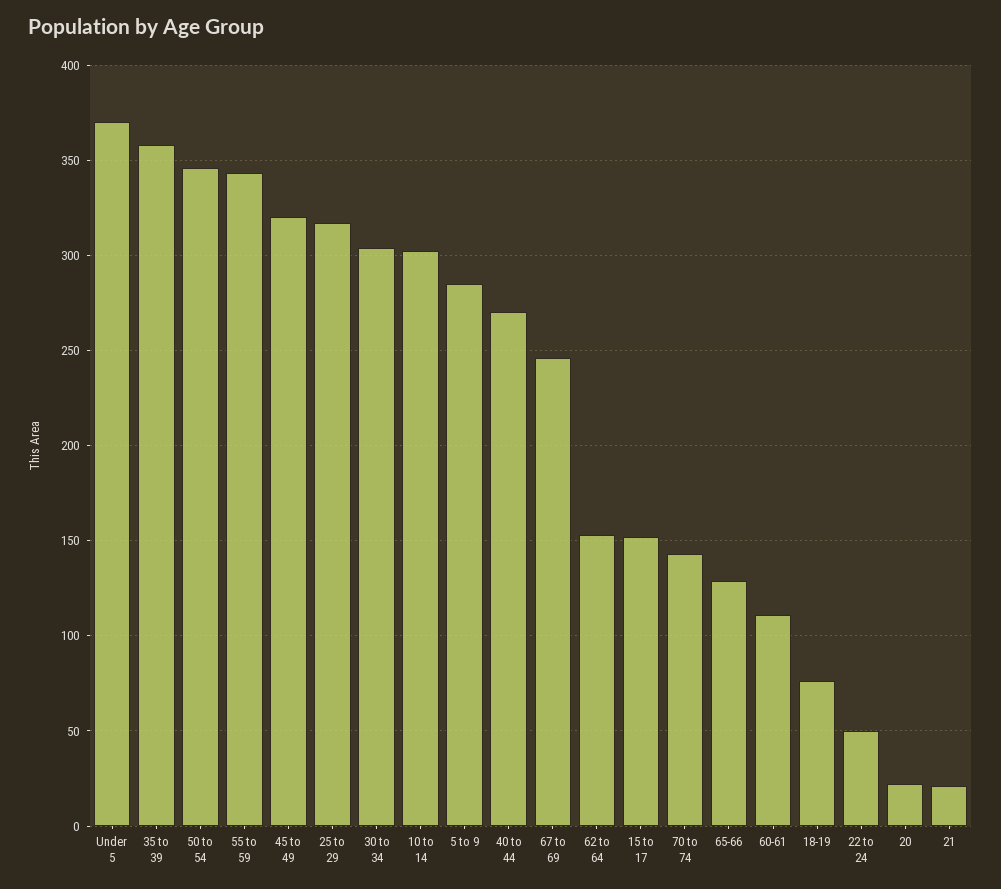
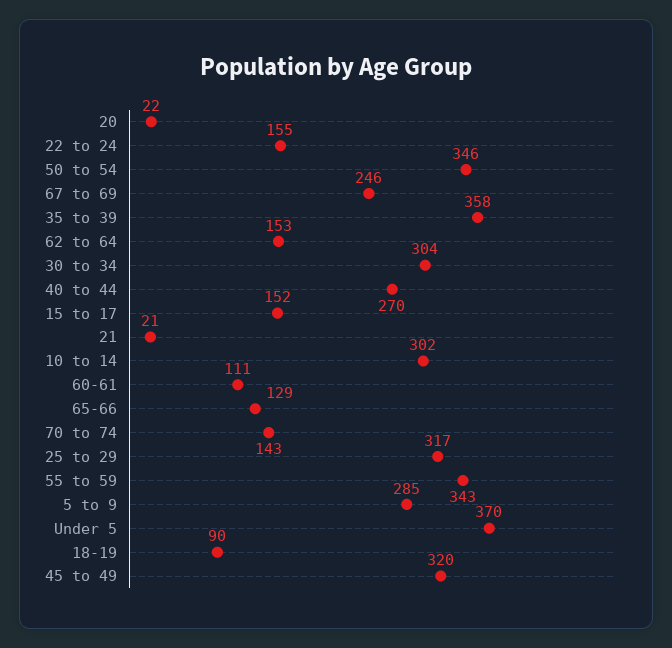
18-19: 75 -> 90
22 to 24: 50 -> 155

